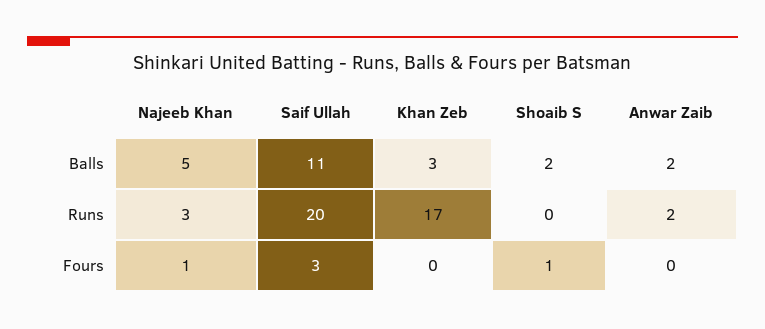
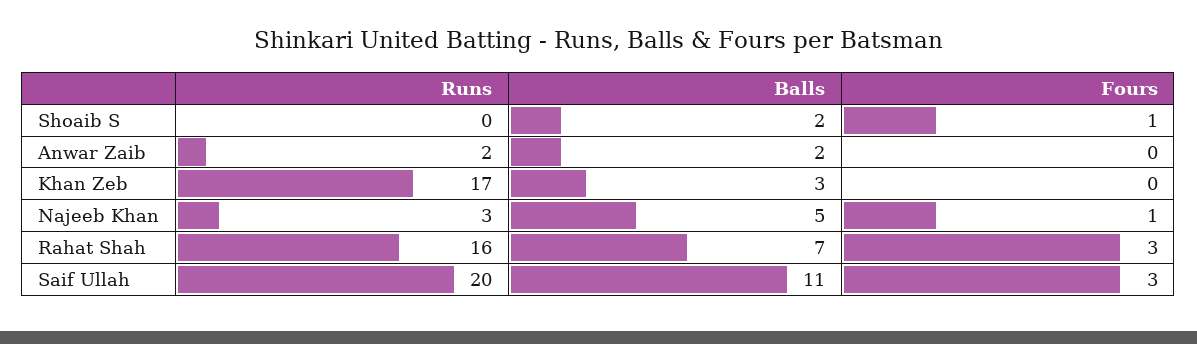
Rahat Shah, Runs: none -> 16
Rahat Shah, Balls: none -> 7
Rahat Shah, Fours: none -> 3

